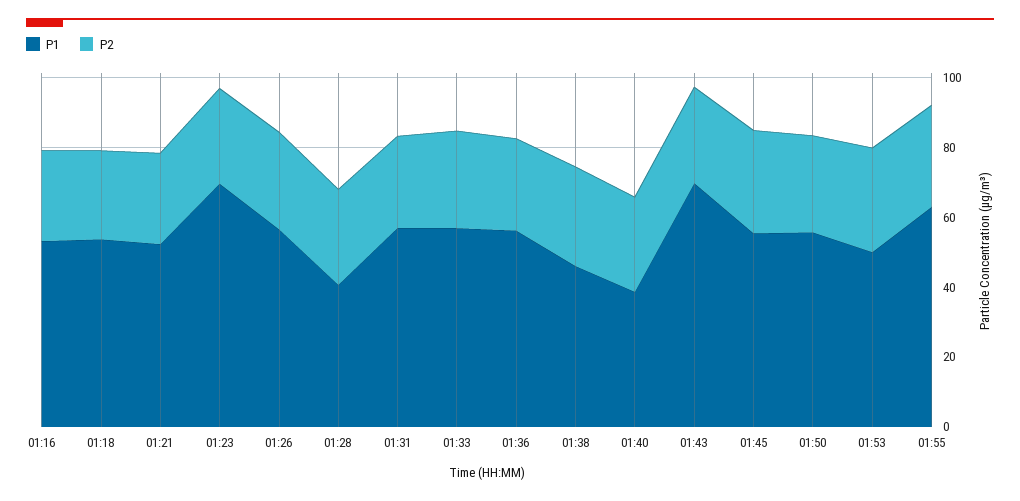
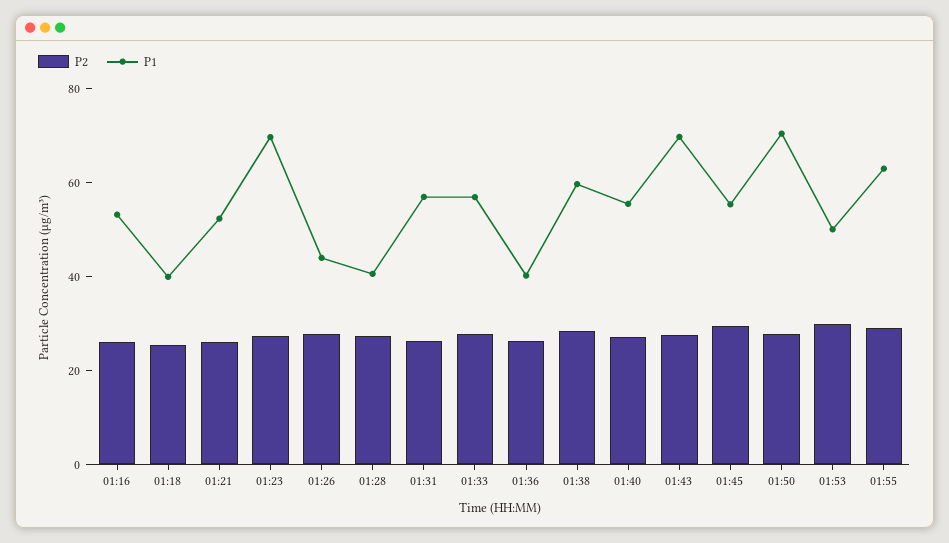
P1, 01:18: 55 -> 40
P1, 01:26: 55 -> 45
P1, 01:36: 55 -> 40
P1, 01:38: 45 -> 60
P1, 01:40: 40 -> 55
P1, 01:50: 55 -> 70

